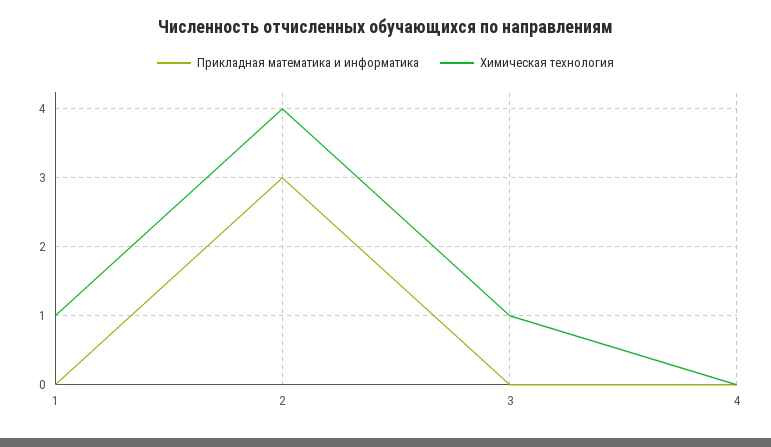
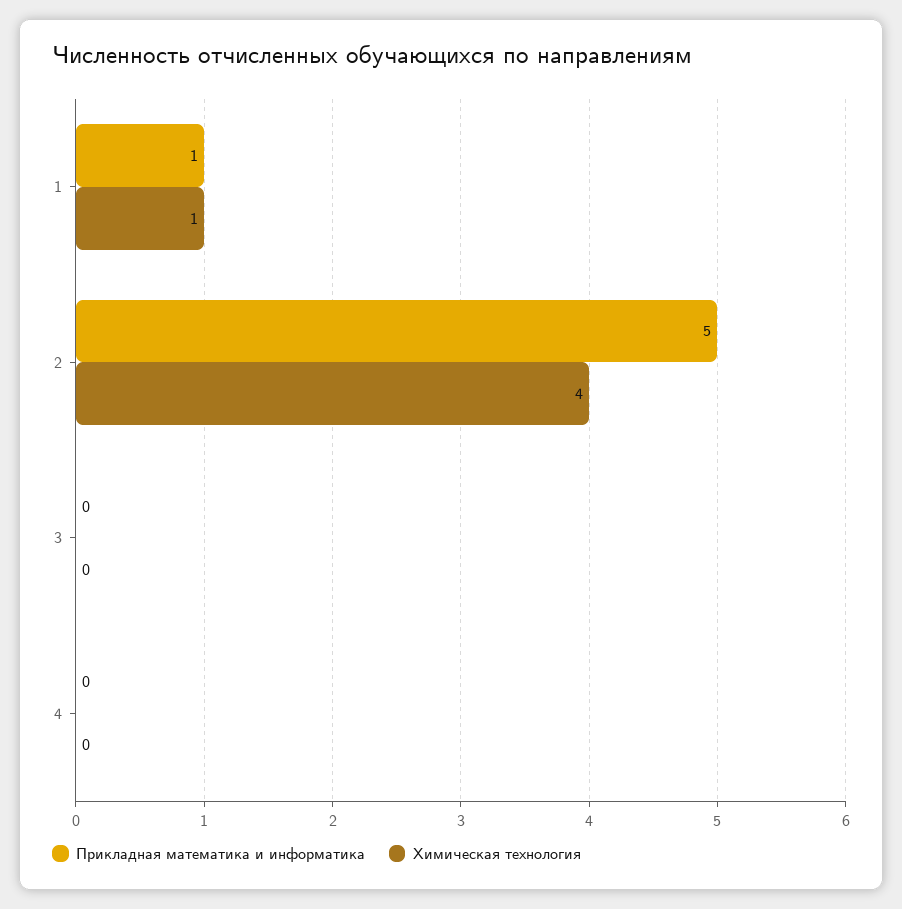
Прикладная математика и информатика, 1: 0 -> 1
Прикладная математика и информатика, 2: 3 -> 5
Химическая технология, 3: 1 -> 0

